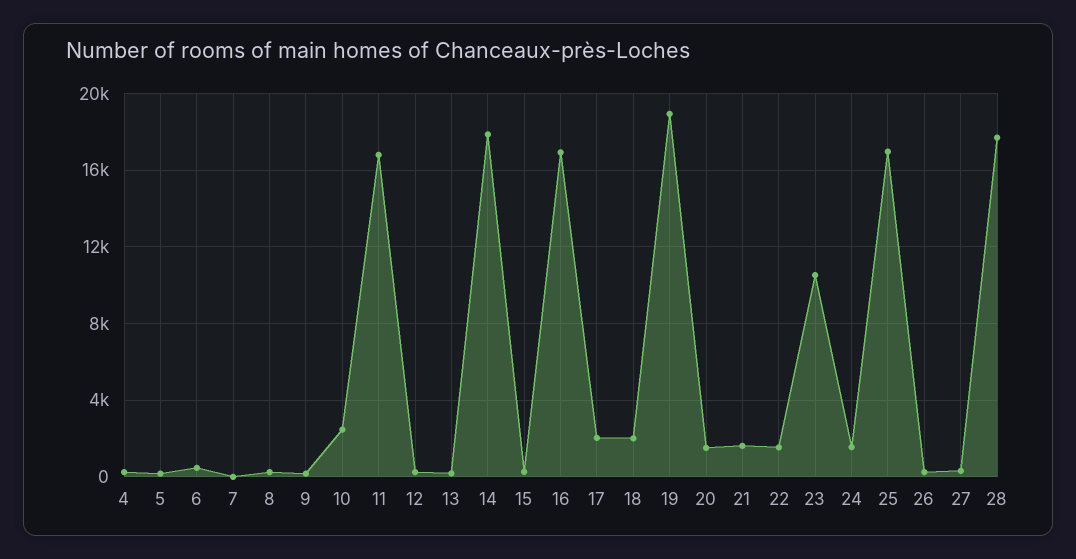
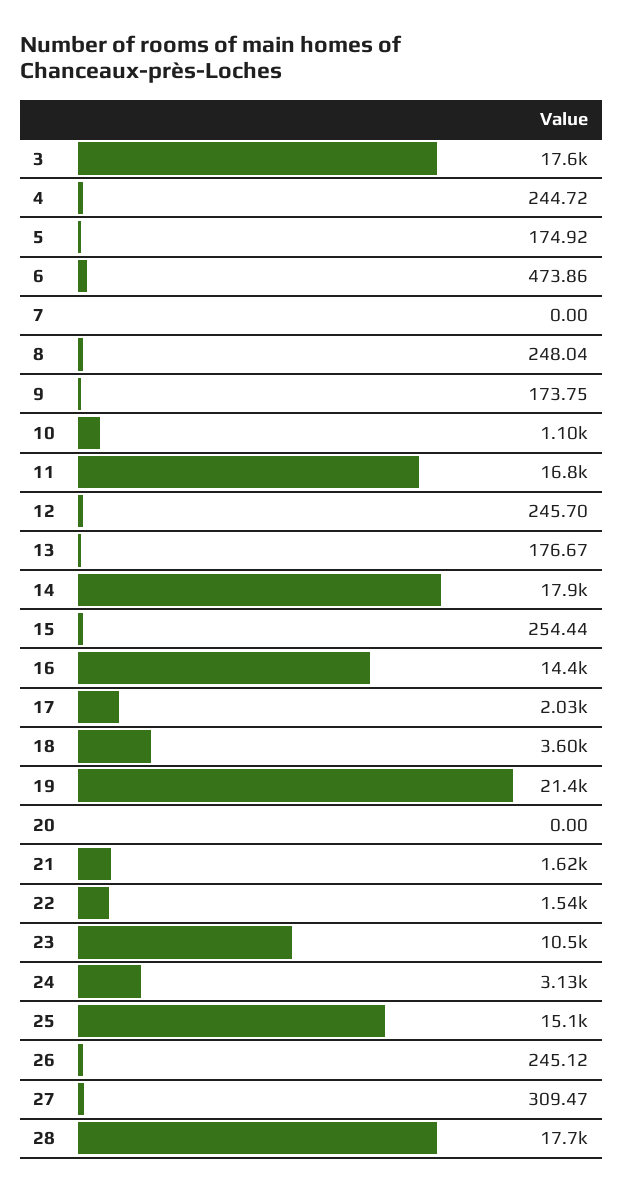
10: 2500 -> 1100
16: 17000 -> 14400
18: 2000 -> 3600
19: 19000 -> 21400
20: 1500 -> 0
24: 1500 -> 3130
25: 17000 -> 15100
3: none -> 17600

